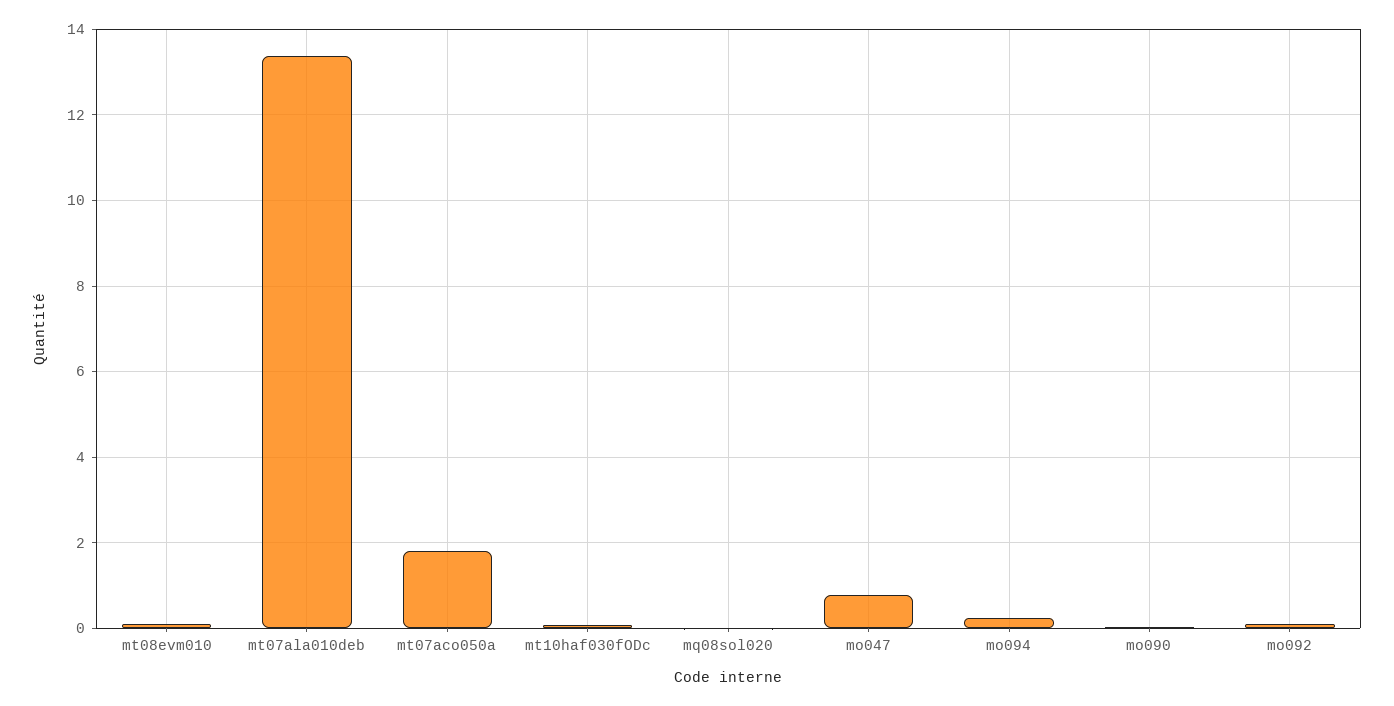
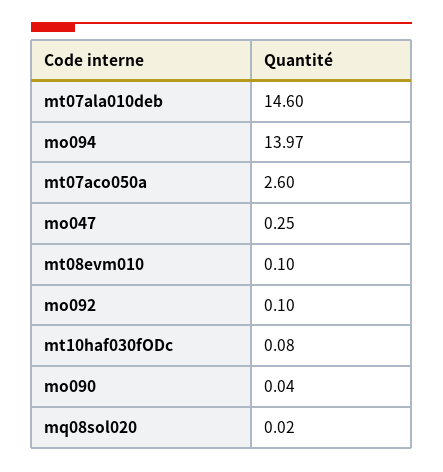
mt07ala010deb: 13.4 -> 14.6
mt07aco050a: 1.8 -> 2.6
mo047: 0.8 -> 0.25
mo094: 0.2 -> 13.97

